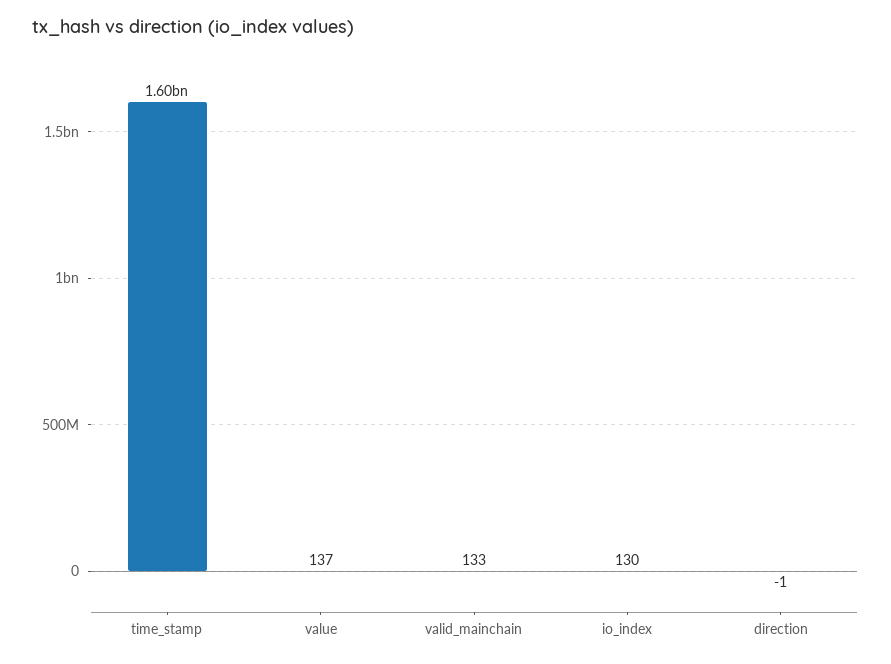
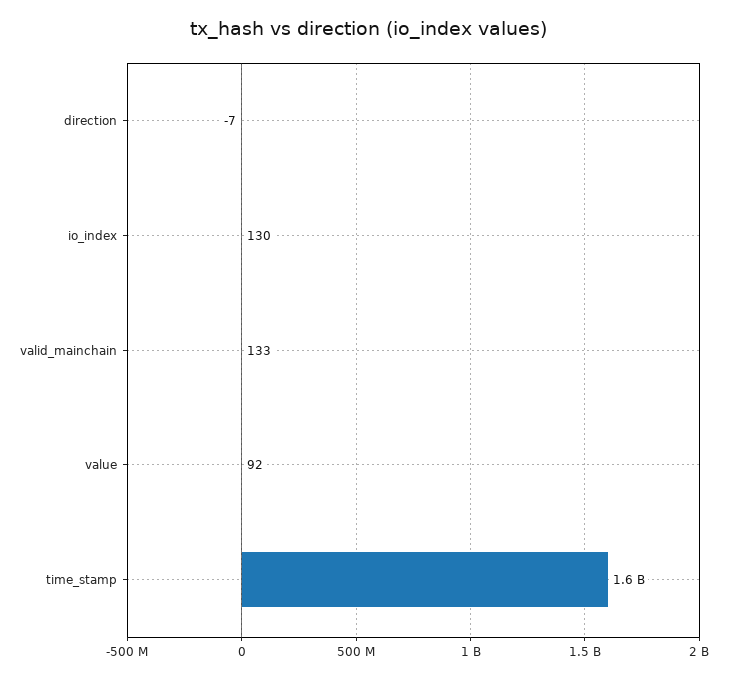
value: 137 -> 92
direction: -1 -> -7

